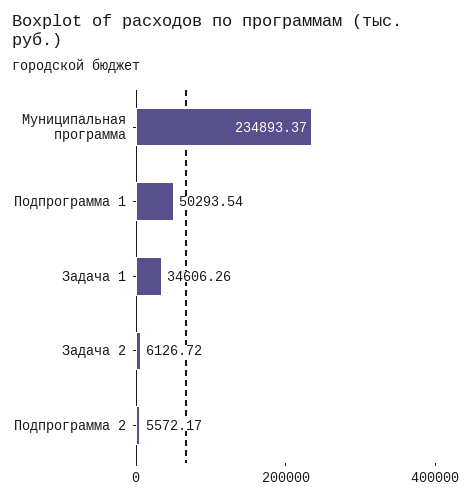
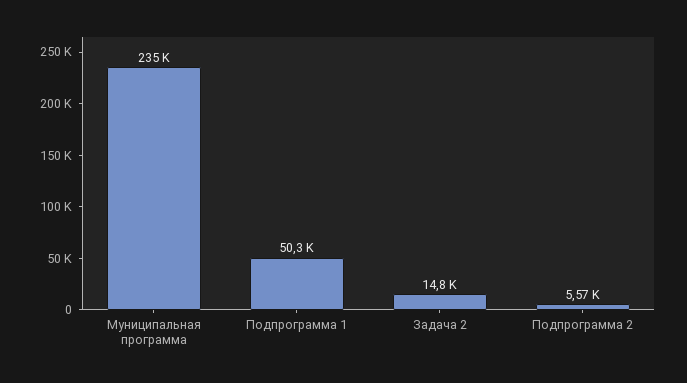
Задача 1: 34606.26 -> none
Задача 2: 6126.72 -> 14800

